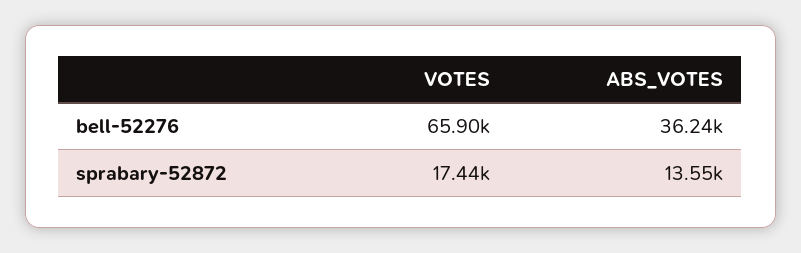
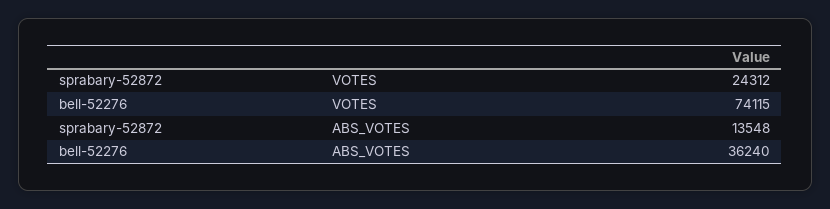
VOTES, bell-52276: 65900 -> 74115
VOTES, sprabary-52872: 17440 -> 24312

